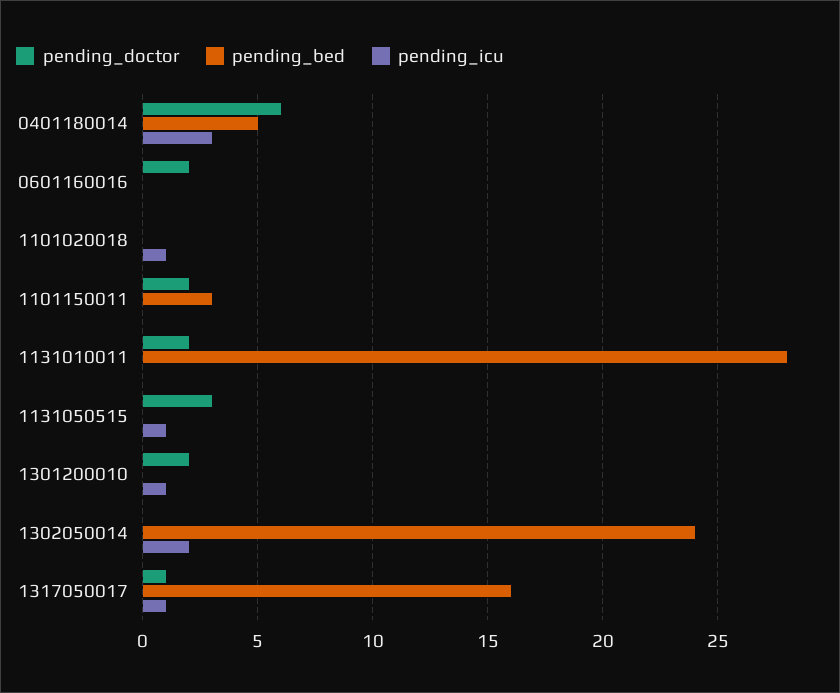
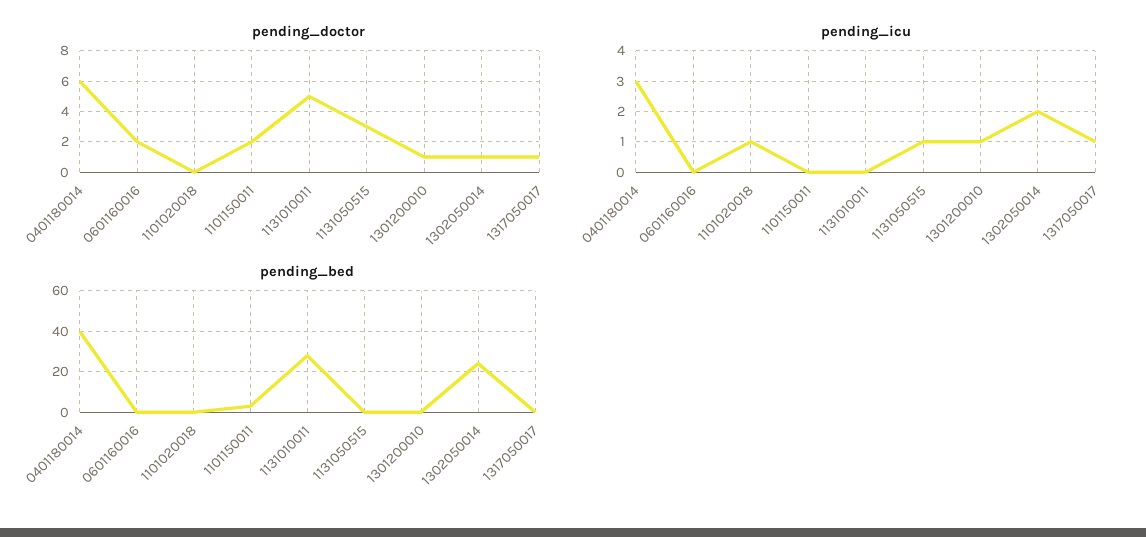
pending_bed, 0401180014: 5 -> 40
pending_doctor, 1131010011: 2 -> 5
pending_doctor, 1301200010: 2 -> 1
pending_doctor, 1302050014: 0 -> 1
pending_bed, 1317050017: 16 -> 0

